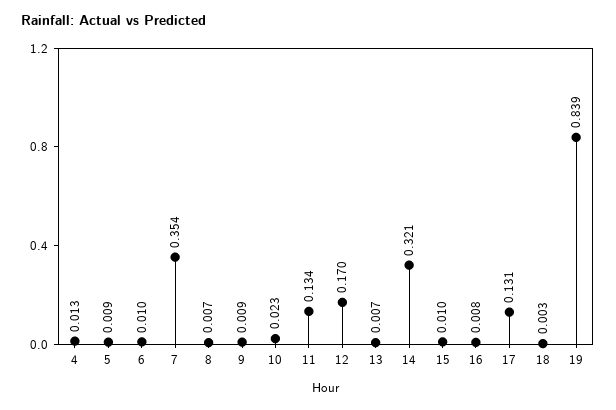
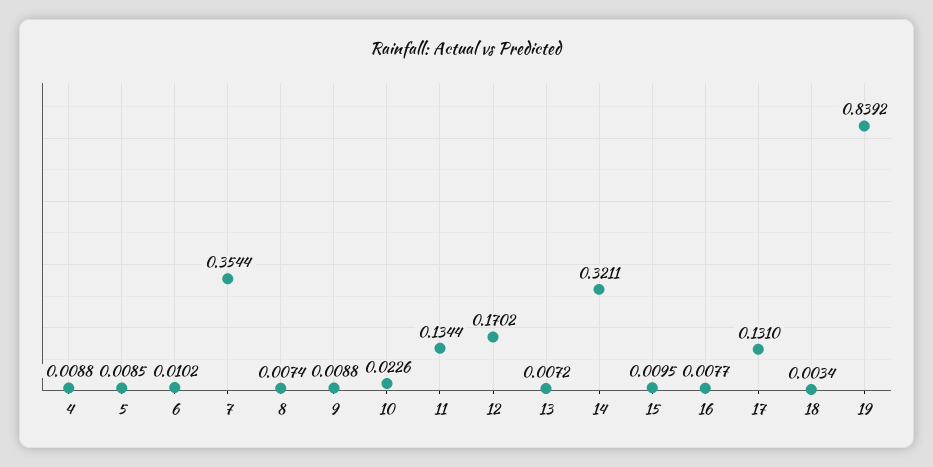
4: 0.013 -> 0.0088

